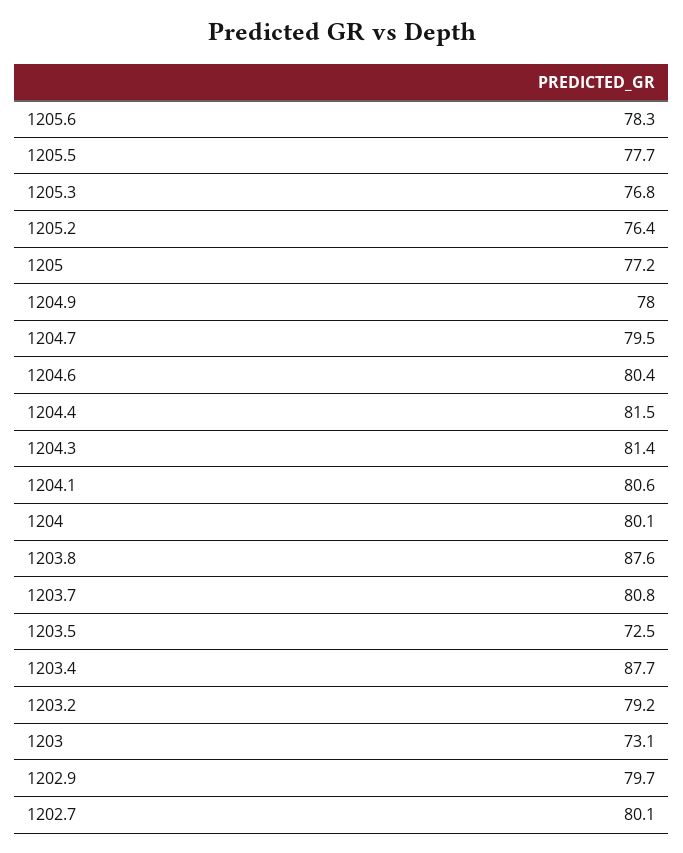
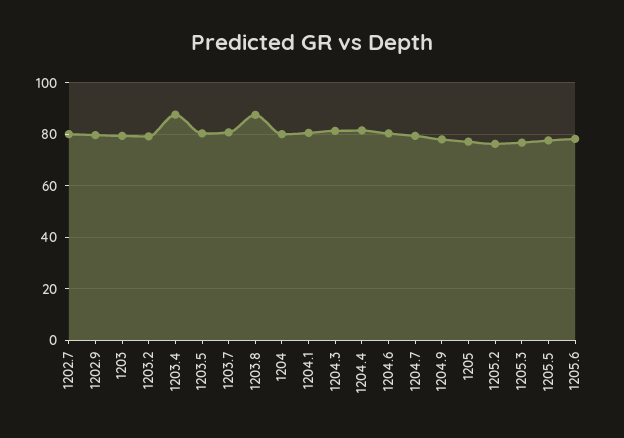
1203.5: 72.5 -> 80
1203: 73.1 -> 80

